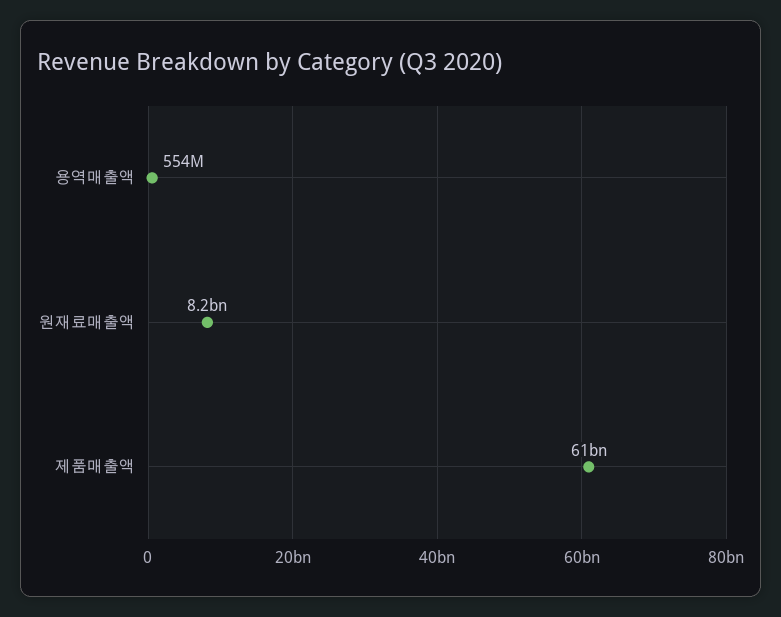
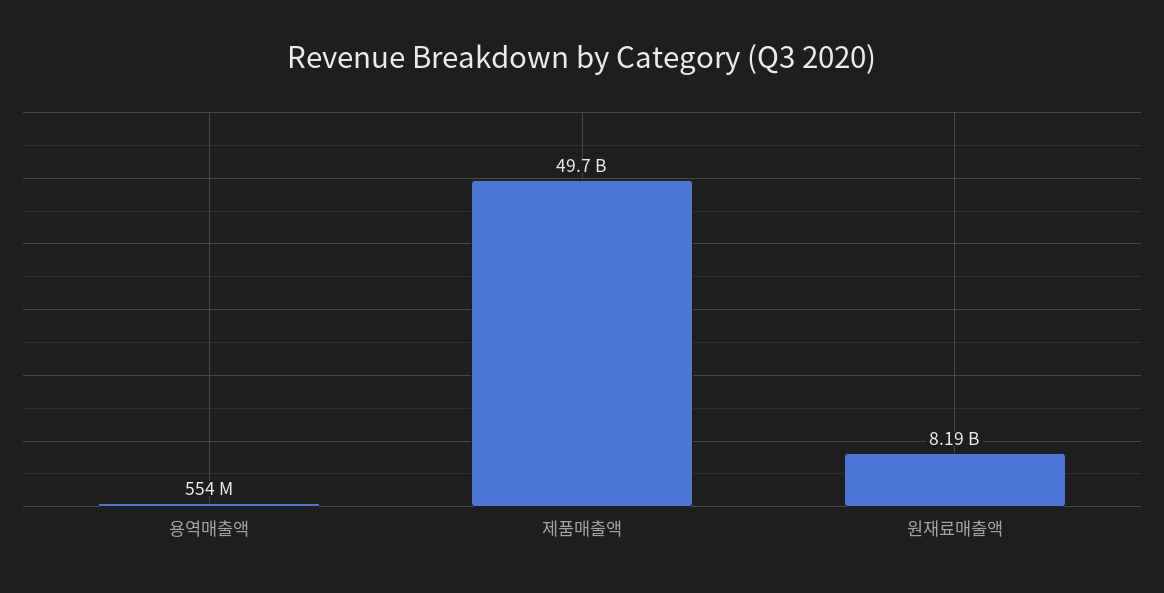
제품매출액: 61000000000 -> 49700000000

